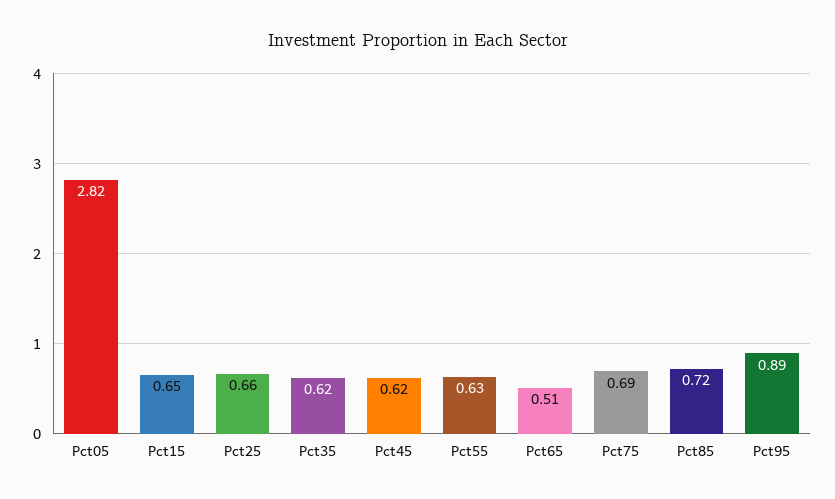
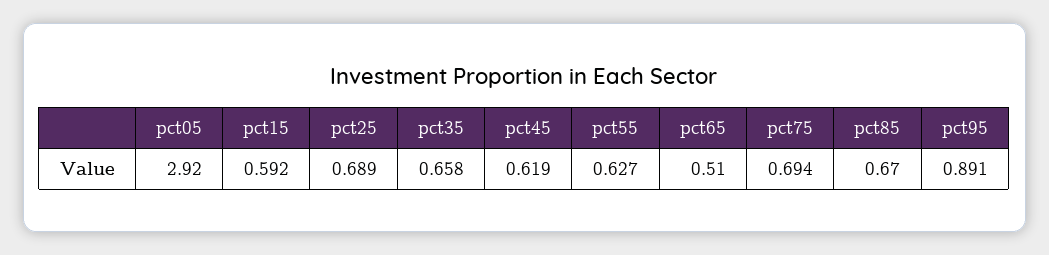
Pct05: 2.82 -> 2.92
Pct15: 0.65 -> 0.592
Pct25: 0.66 -> 0.689
Pct35: 0.62 -> 0.658
Pct85: 0.72 -> 0.67

